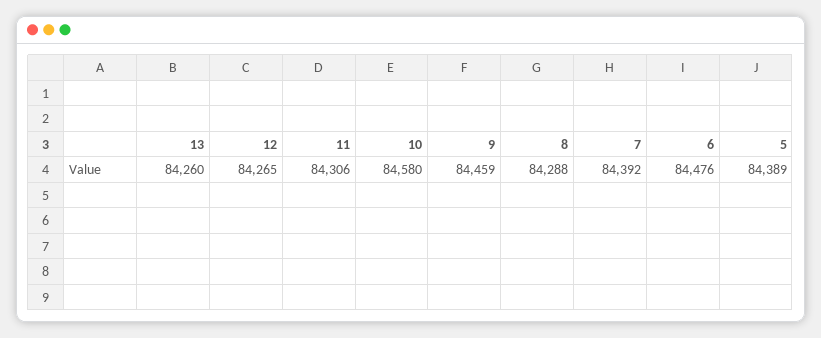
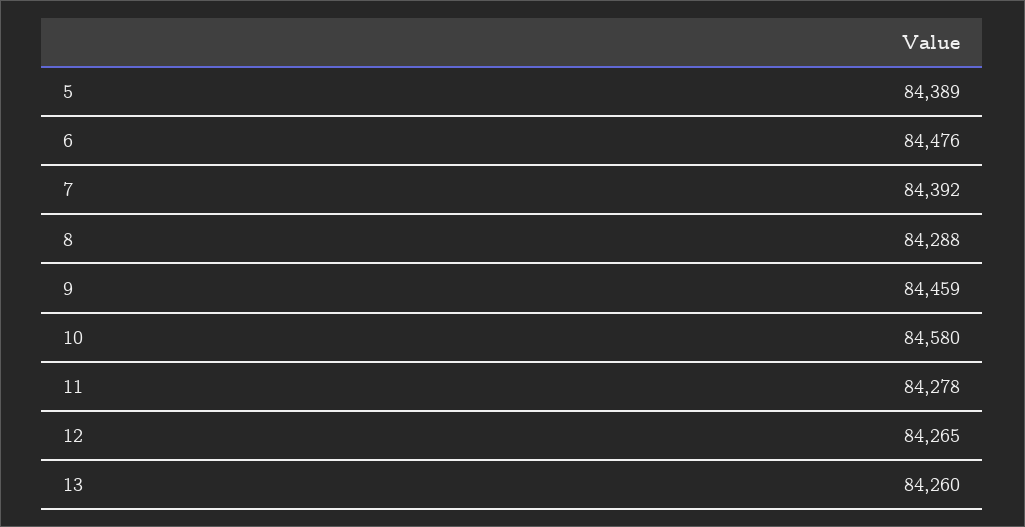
11: 84306 -> 84278

